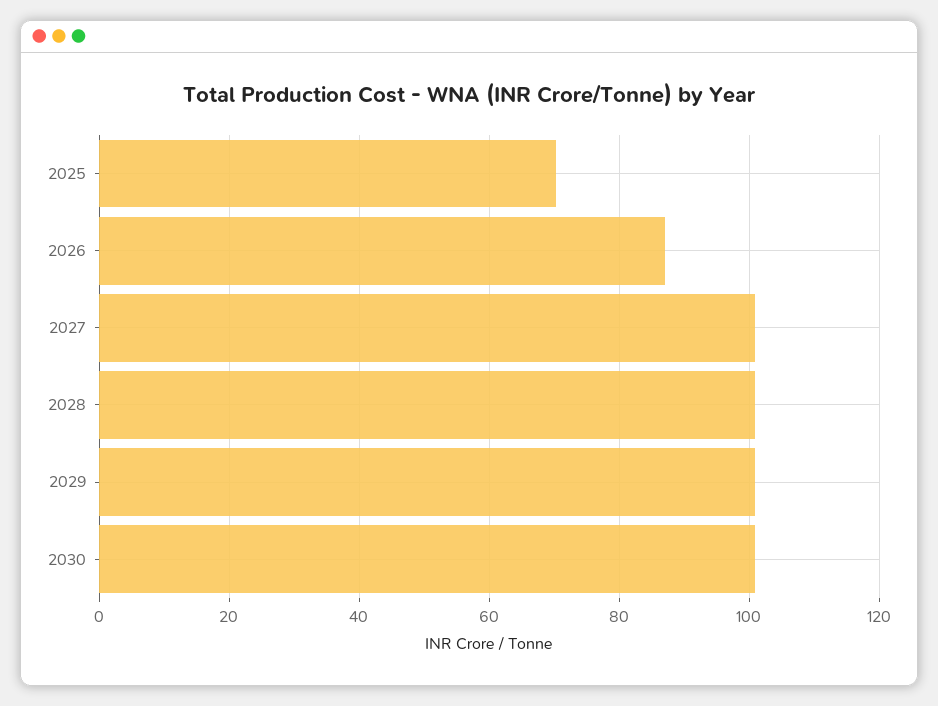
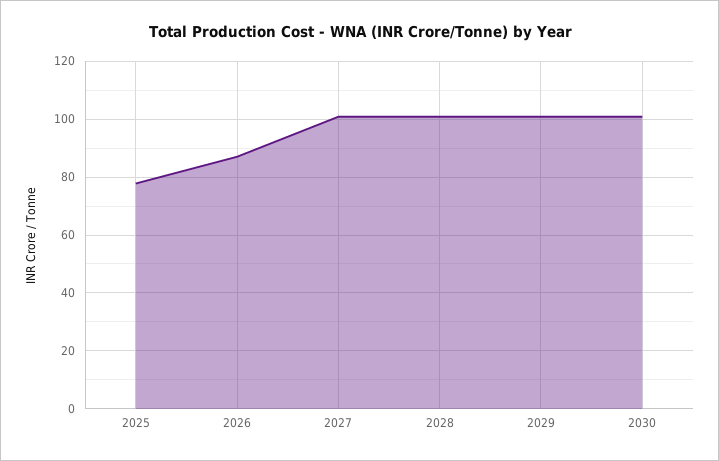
2025: 70 -> 77.5

